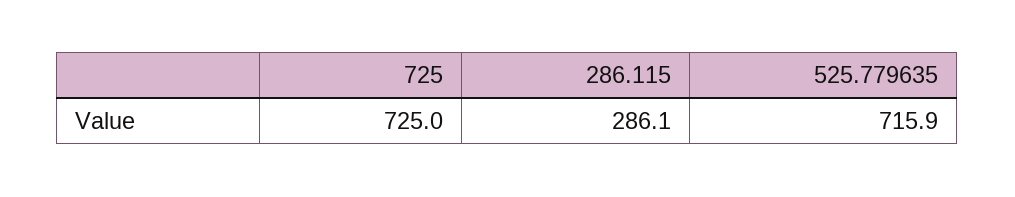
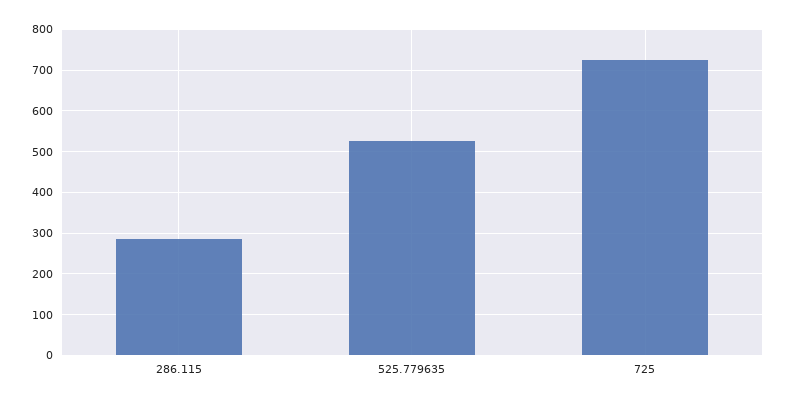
525.779635: 715.9 -> 520

